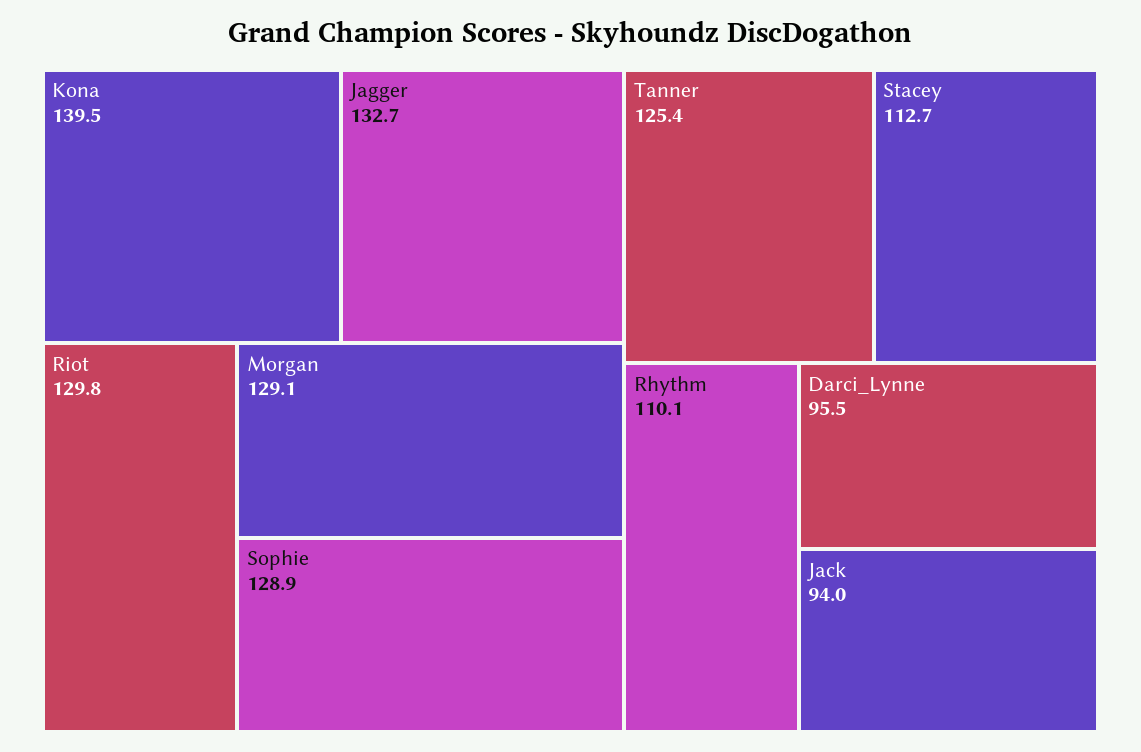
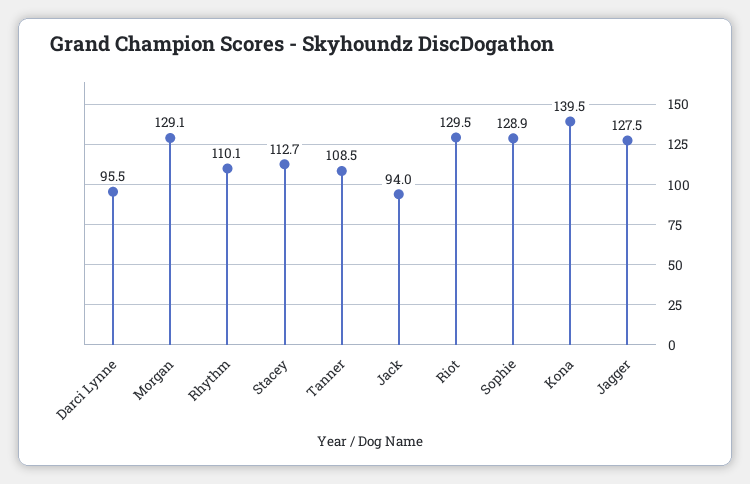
Jagger: 132.7 -> 127.5
Riot: 129.8 -> 129.5
Tanner: 125.4 -> 108.5

